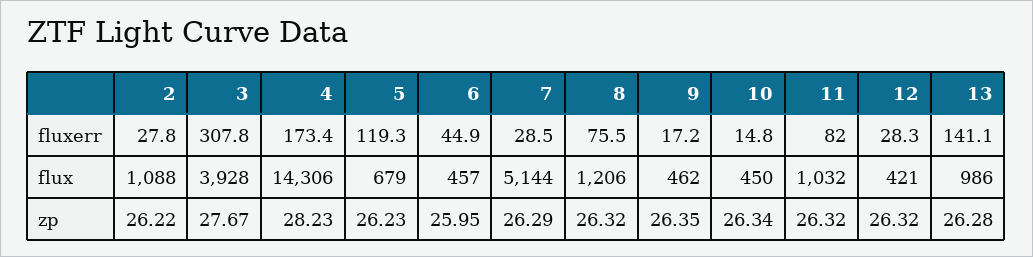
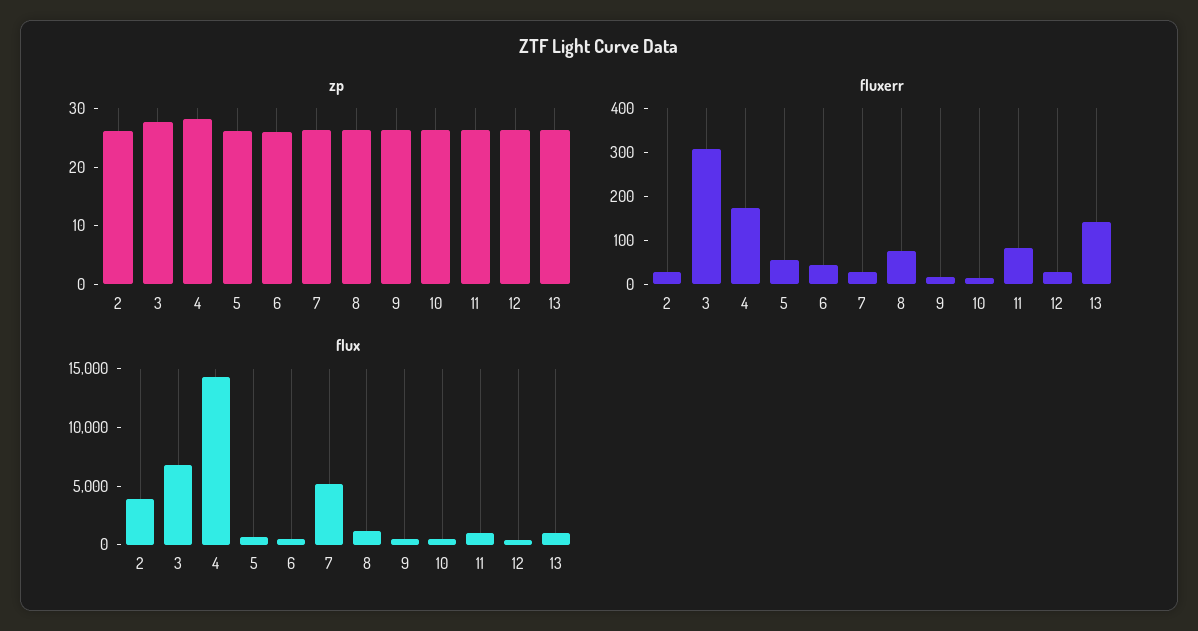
fluxerr, 5: 119.3 -> 60
flux, 2: 1088 -> 4000
flux, 3: 3928 -> 7000

